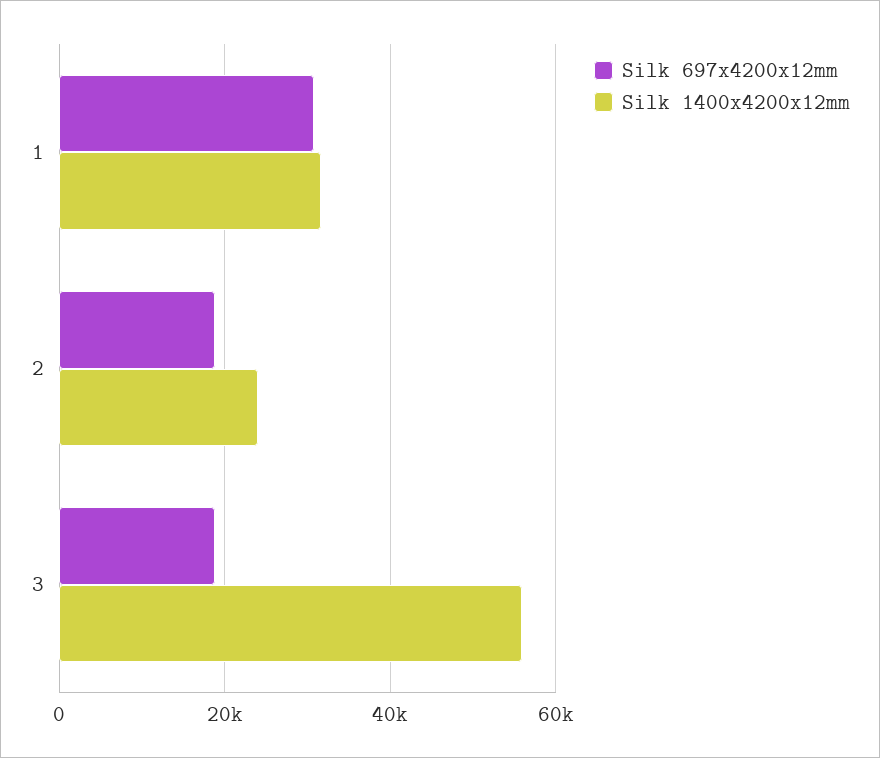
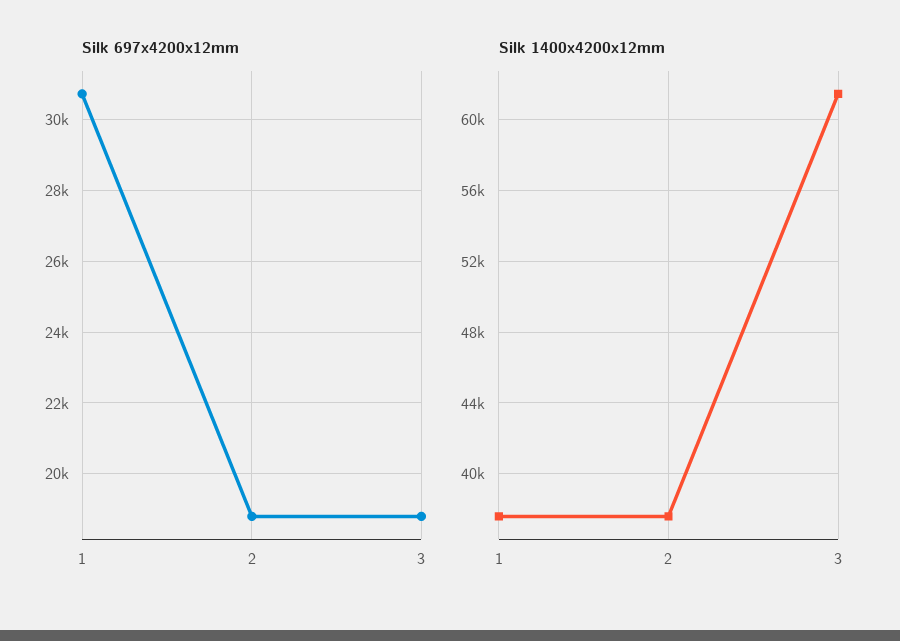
Silk 1400x4200x12mm, 1: 32000 -> 37500
Silk 1400x4200x12mm, 2: 24000 -> 37500
Silk 1400x4200x12mm, 3: 56000 -> 61500

